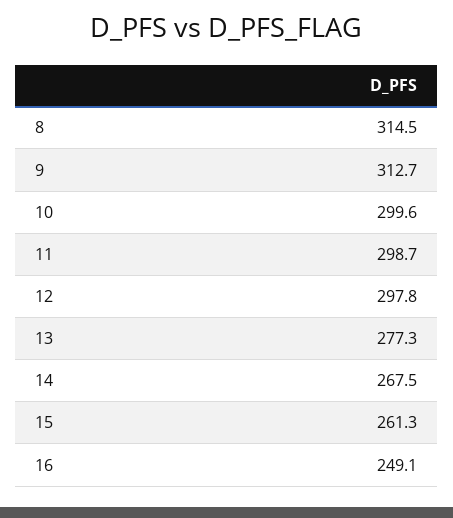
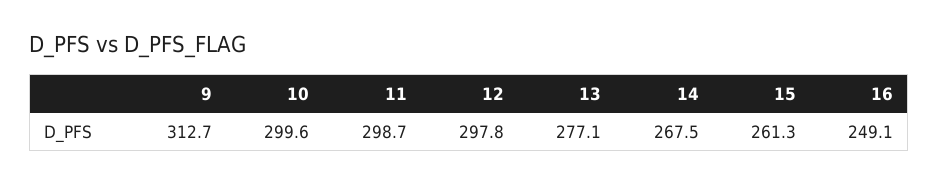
8: 314.5 -> none
13: 277.3 -> 277.1

